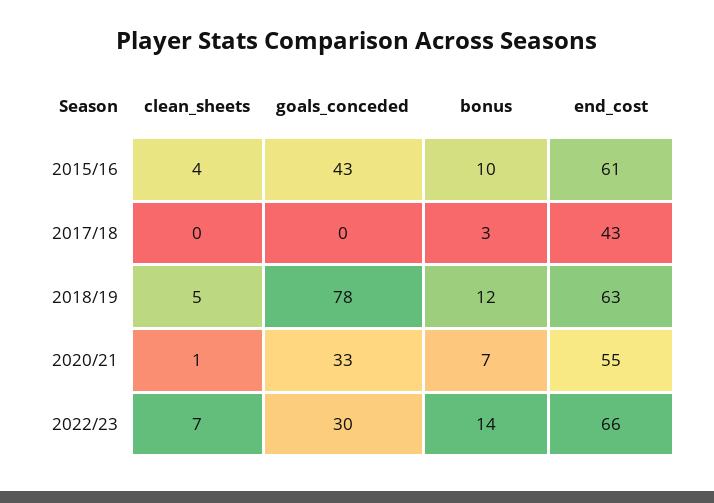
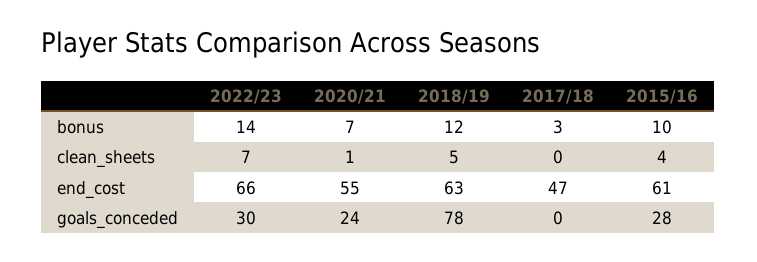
goals_conceded, 2015/16: 43 -> 28
end_cost, 2017/18: 43 -> 47
goals_conceded, 2020/21: 33 -> 24

